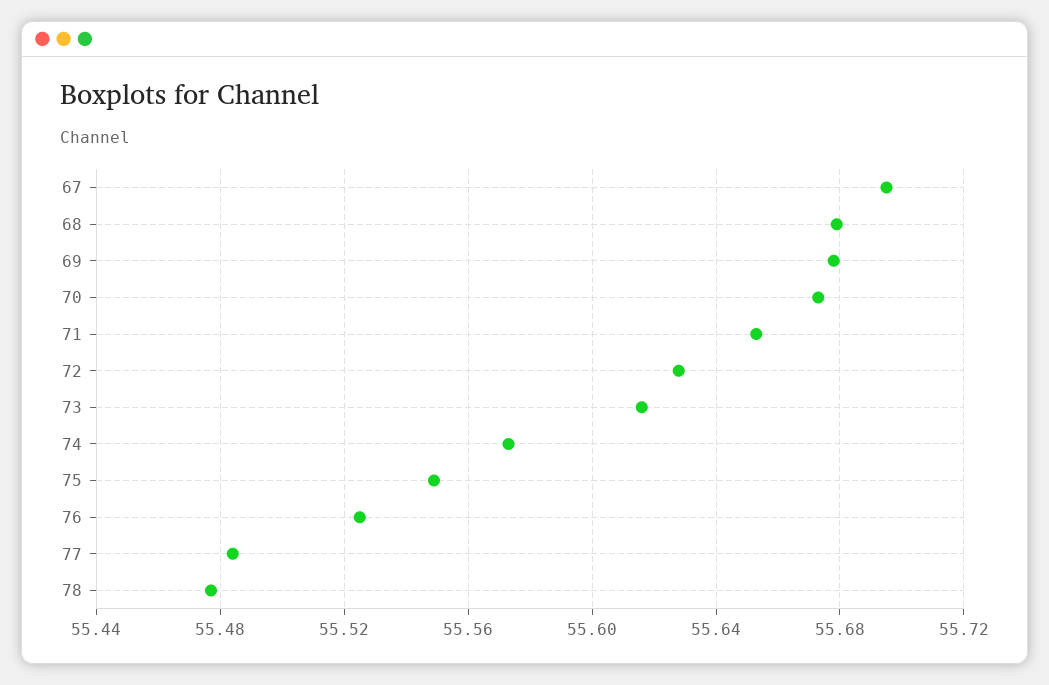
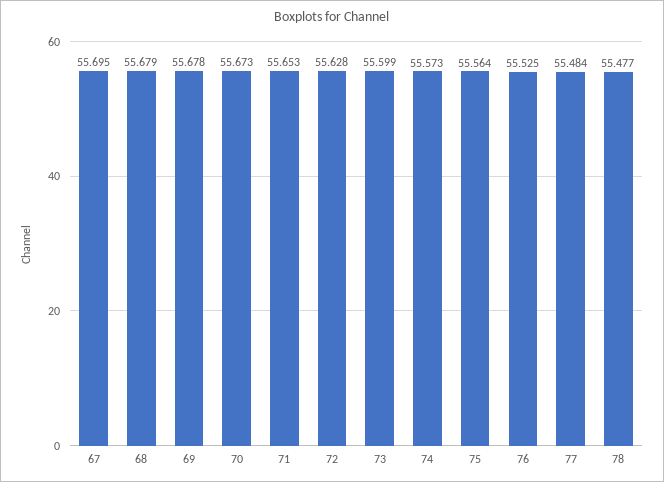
73: 55.615 -> 55.599
75: 55.55 -> 55.564

